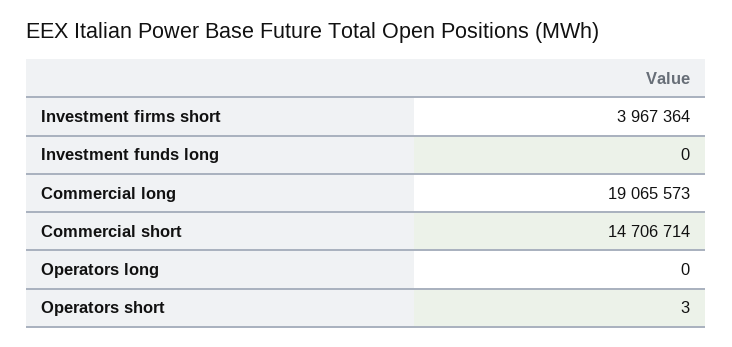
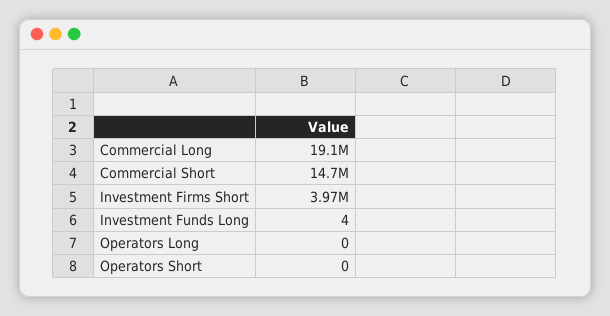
Investment funds long: 0 -> 4
Operators short: 3 -> 0

